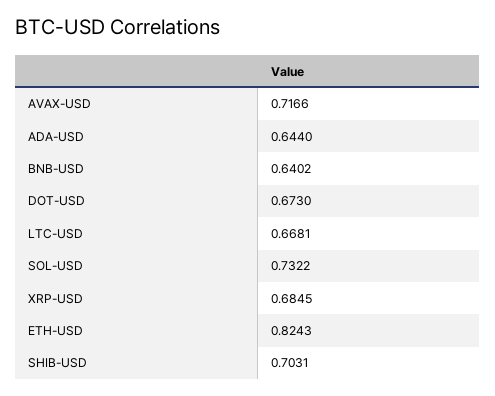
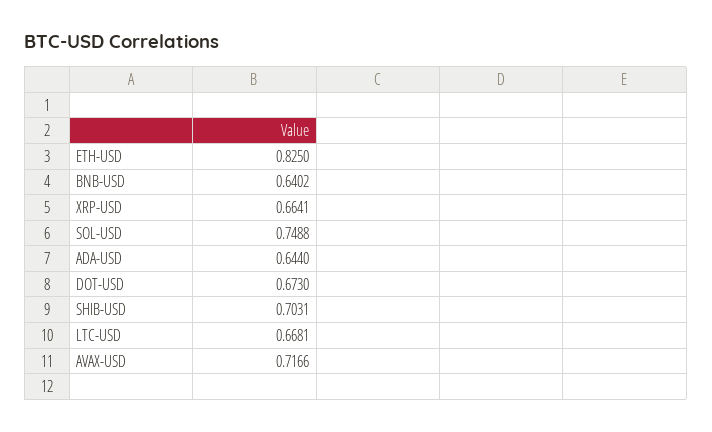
SOL-USD: 0.7322 -> 0.7488
XRP-USD: 0.6845 -> 0.6641
ETH-USD: 0.8243 -> 0.825

